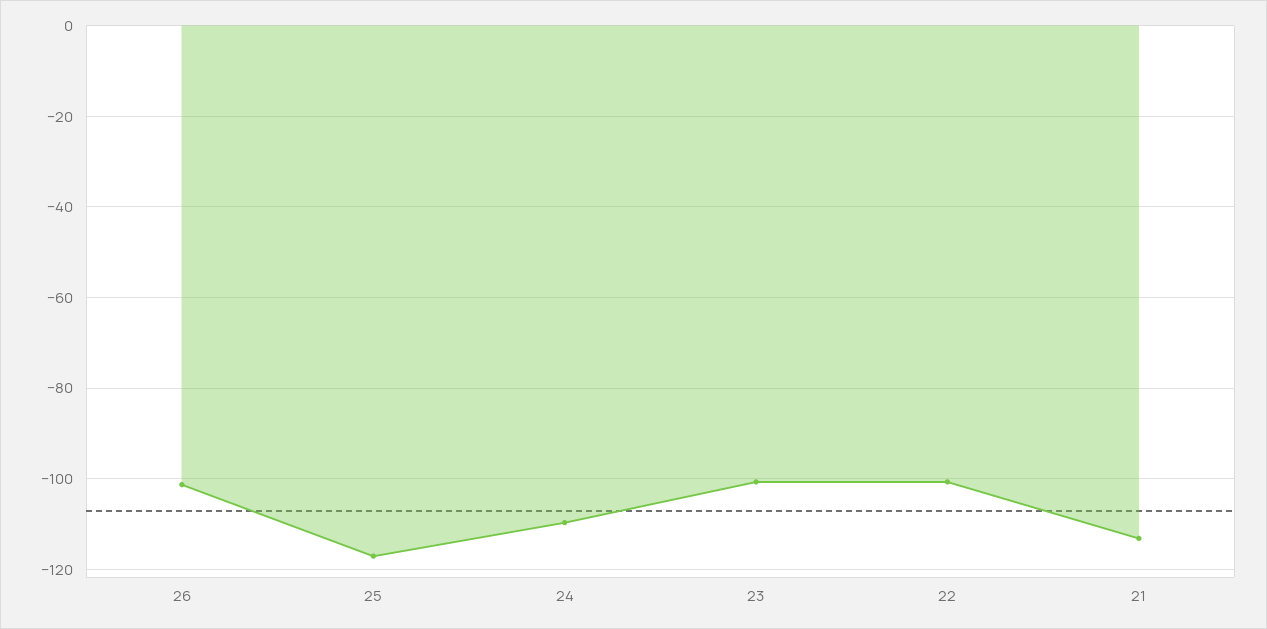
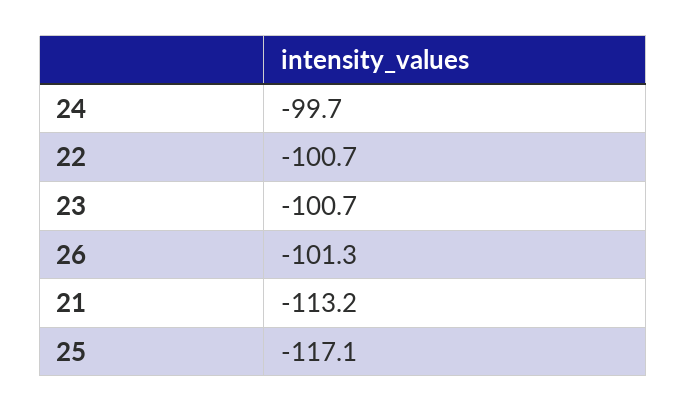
24: -110 -> -99.7

